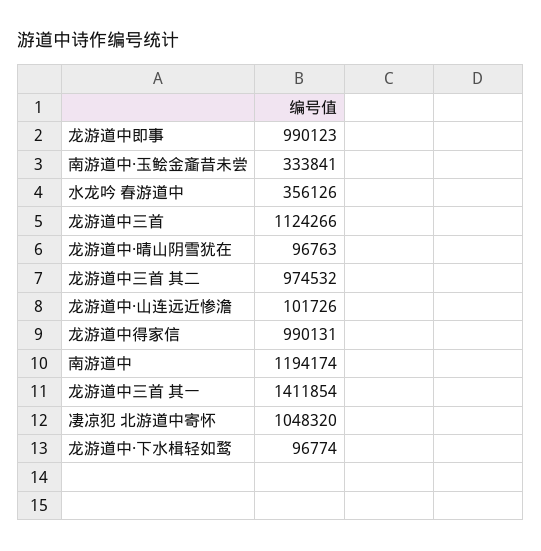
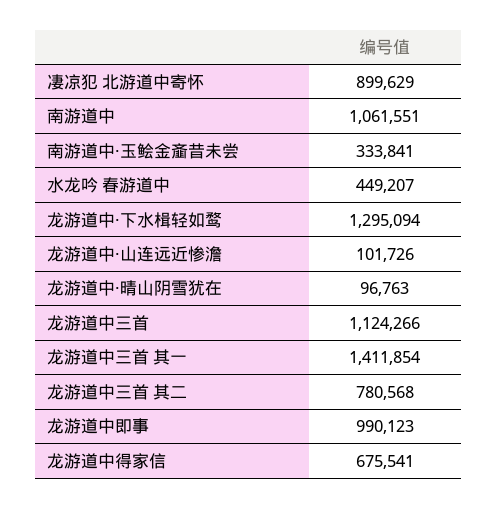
水龙吟 春游道中: 356126 -> 449207
龙游道中三首 其二: 974532 -> 780568
龙游道中得家信: 990131 -> 675541
南游道中: 1194174 -> 1061551
凄凉犯 北游道中寄怀: 1048320 -> 899629
龙游道中·下水楫轻如鹜: 96774 -> 1295094

